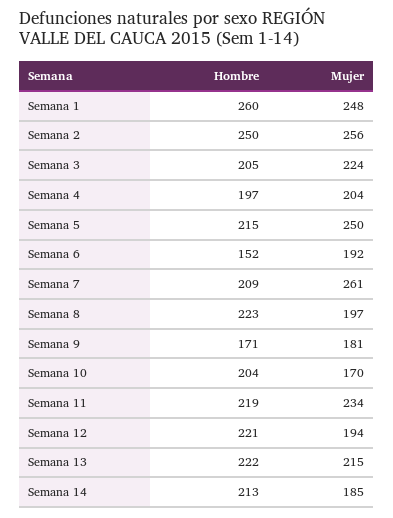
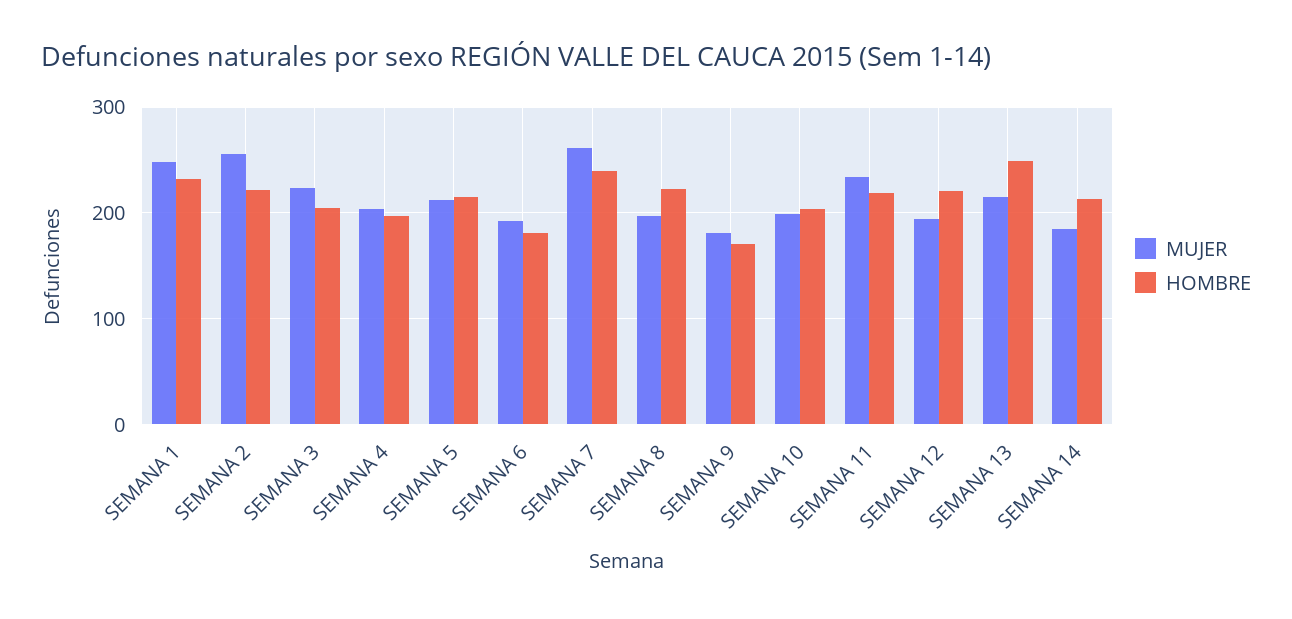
Hombre, Semana 1: 260 -> 230
Hombre, Semana 2: 250 -> 220
Mujer, Semana 5: 250 -> 210
Hombre, Semana 6: 152 -> 180
Hombre, Semana 7: 209 -> 240
Mujer, Semana 10: 170 -> 200
Hombre, Semana 13: 222 -> 250

